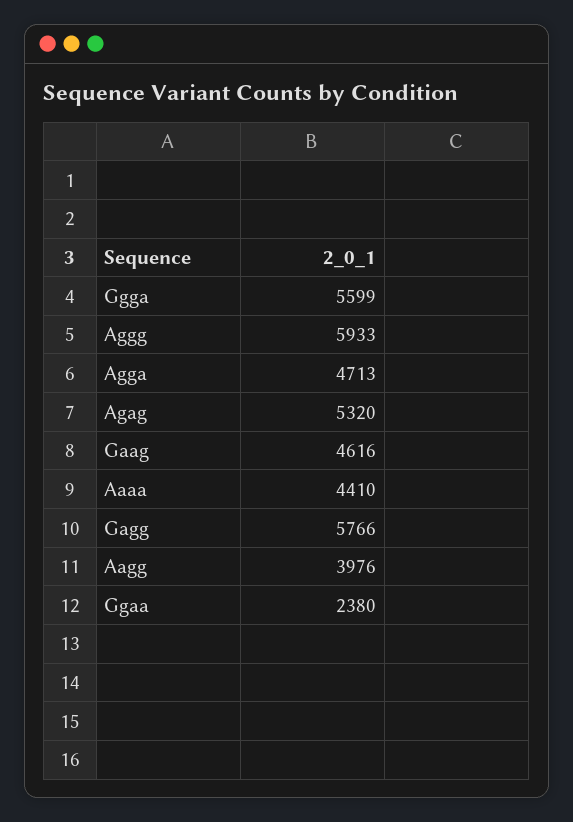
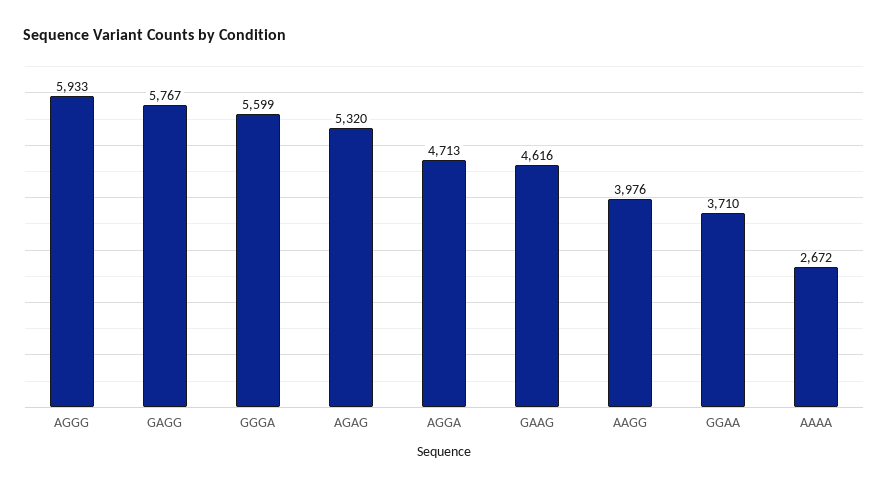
Aaaa: 4410 -> 2672
Gagg: 5766 -> 5767
Ggaa: 2380 -> 3710

